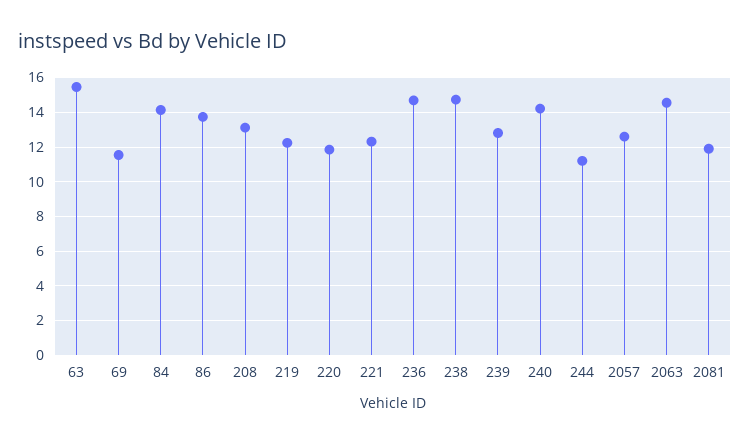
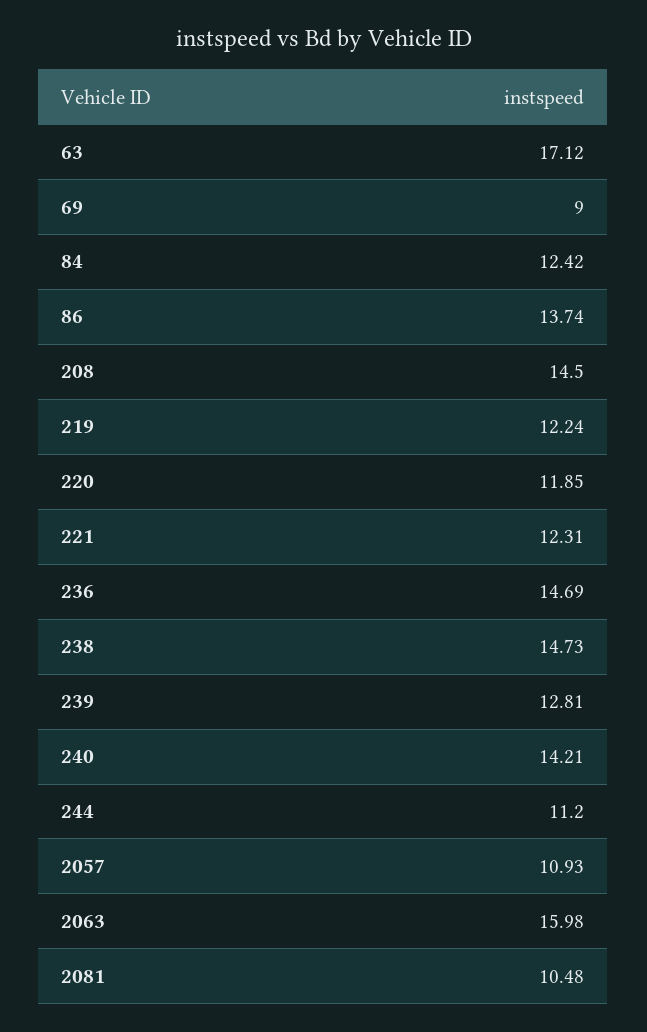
63: 15.5 -> 17.12
69: 11.5 -> 9
84: 14 -> 12.42
208: 13 -> 14.5
2057: 12.5 -> 10.93
2063: 14.5 -> 15.98
2081: 12 -> 10.48

